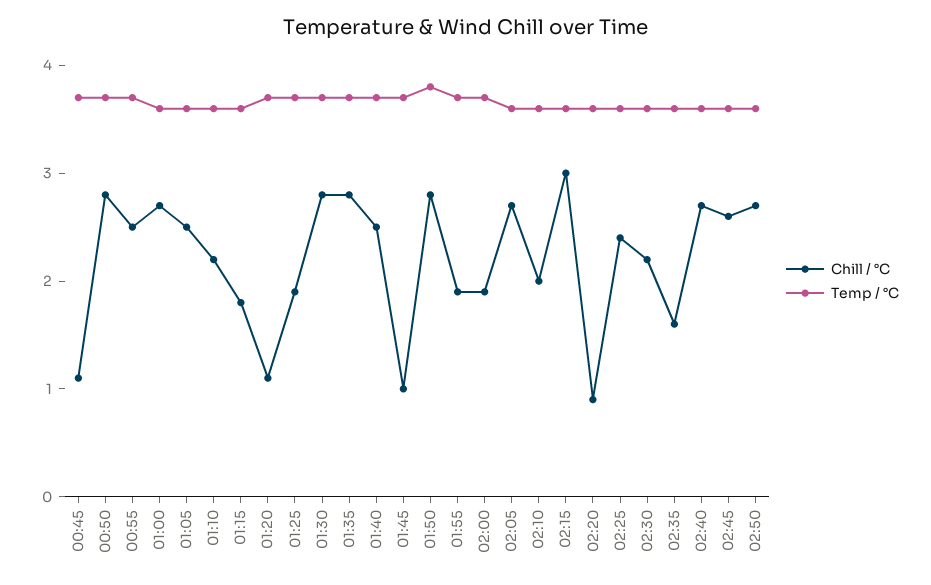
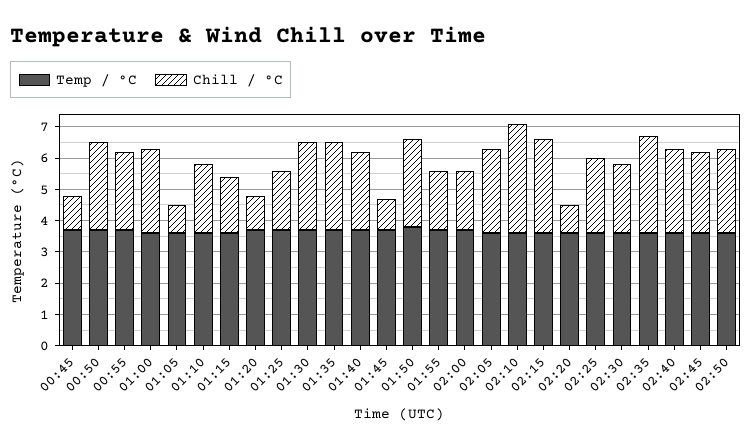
Chill / °C, 01:05: 2.5 -> 1
Chill / °C, 02:10: 2 -> 3.5
Chill / °C, 02:35: 1.6 -> 3

